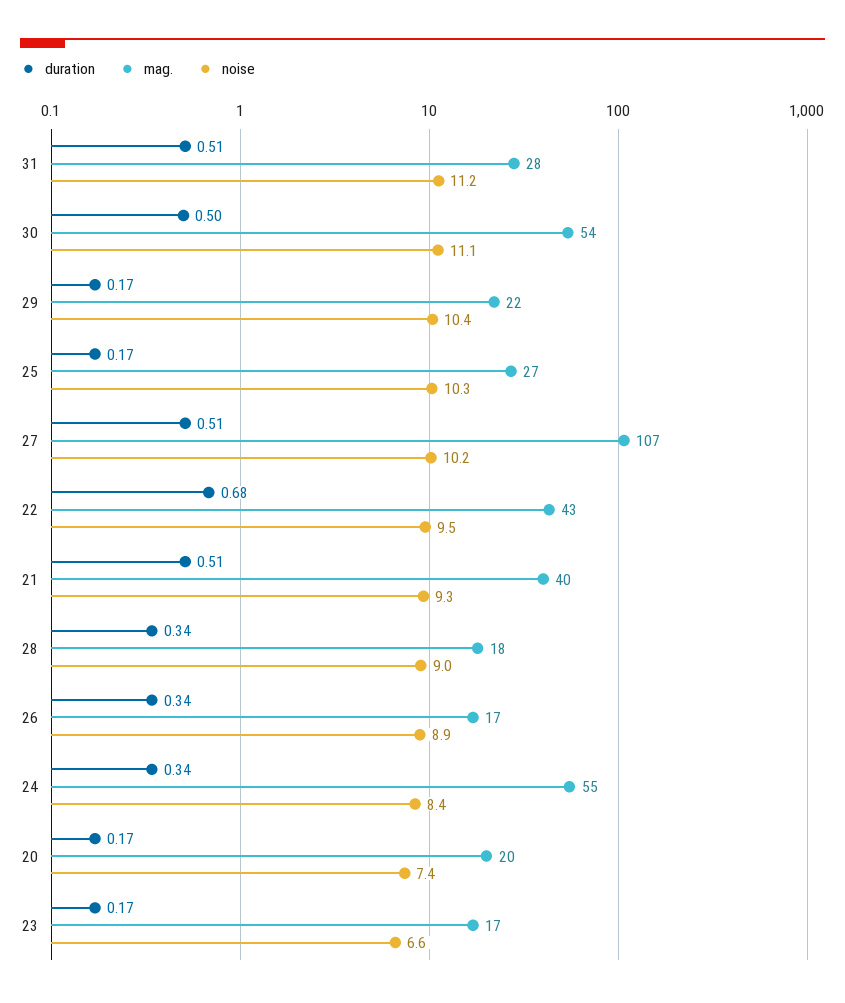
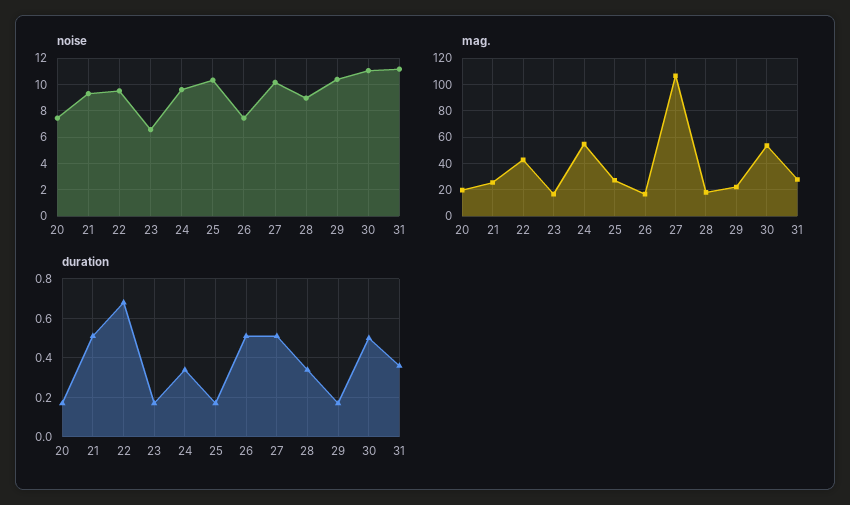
duration, 31: 0.51 -> 0.35
mag., 21: 40 -> 25
duration, 26: 0.34 -> 0.5
noise, 26: 8.9 -> 7.5
noise, 24: 8.4 -> 9.5

